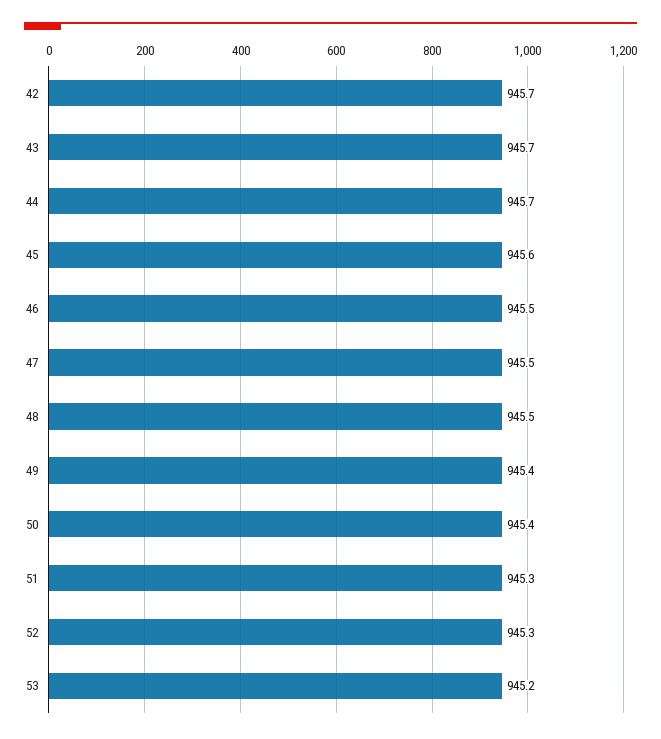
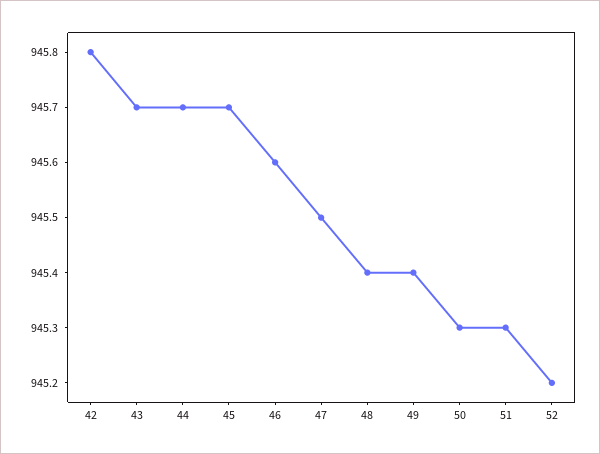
42: 945.7 -> 945.8
45: 945.6 -> 945.7
46: 945.5 -> 945.6
48: 945.5 -> 945.4
50: 945.4 -> 945.3
52: 945.3 -> 945.2
53: 945.2 -> none

